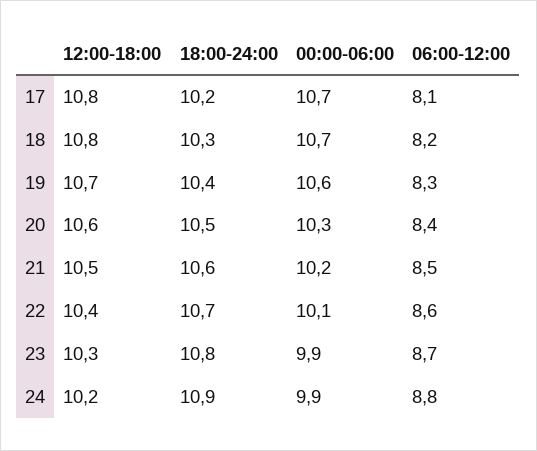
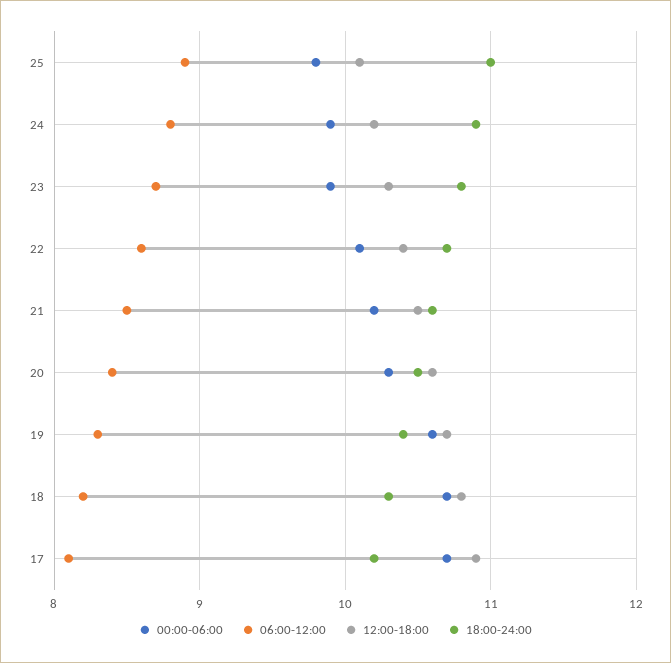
12:00-18:00, 17: 10.8 -> 10.9
00:00-06:00, 25: none -> 9.8
06:00-12:00, 25: none -> 8.9
12:00-18:00, 25: none -> 10.1
18:00-24:00, 25: none -> 11

